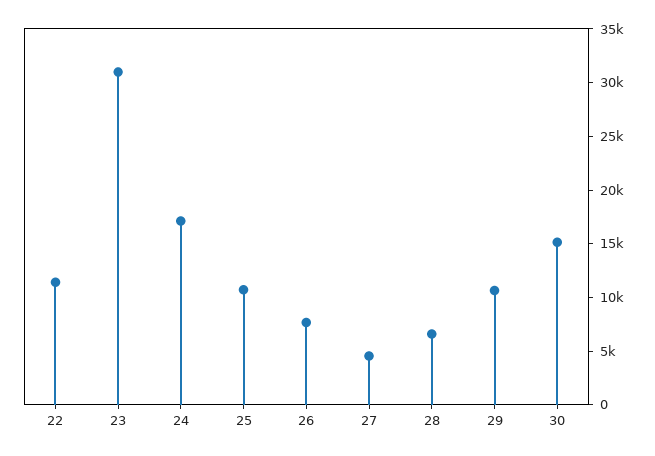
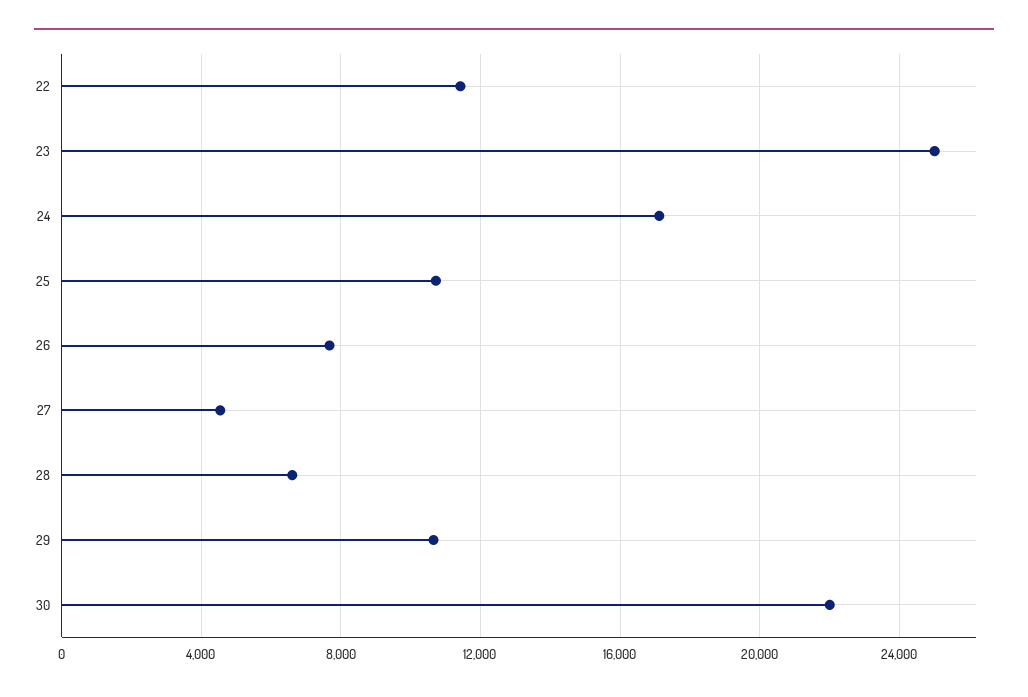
23: 31000 -> 25000
30: 15000 -> 22000

